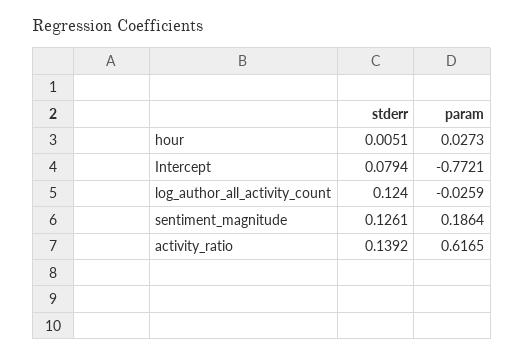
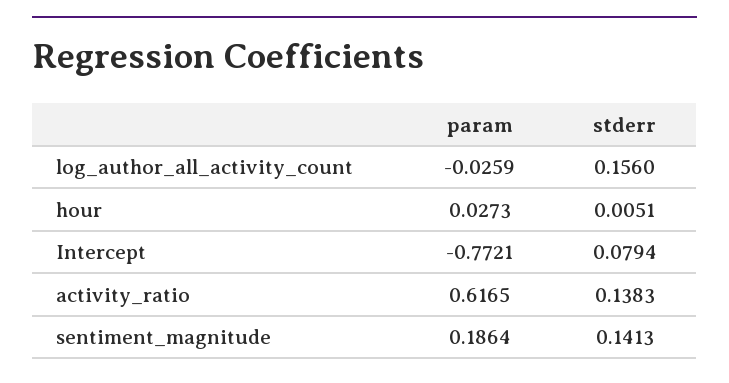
stderr, log_author_all_activity_count: 0.124 -> 0.156
stderr, sentiment_magnitude: 0.1261 -> 0.1413
stderr, activity_ratio: 0.1392 -> 0.1383

